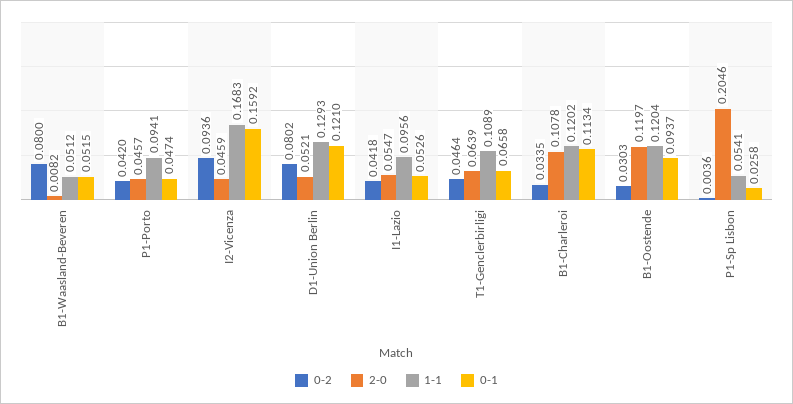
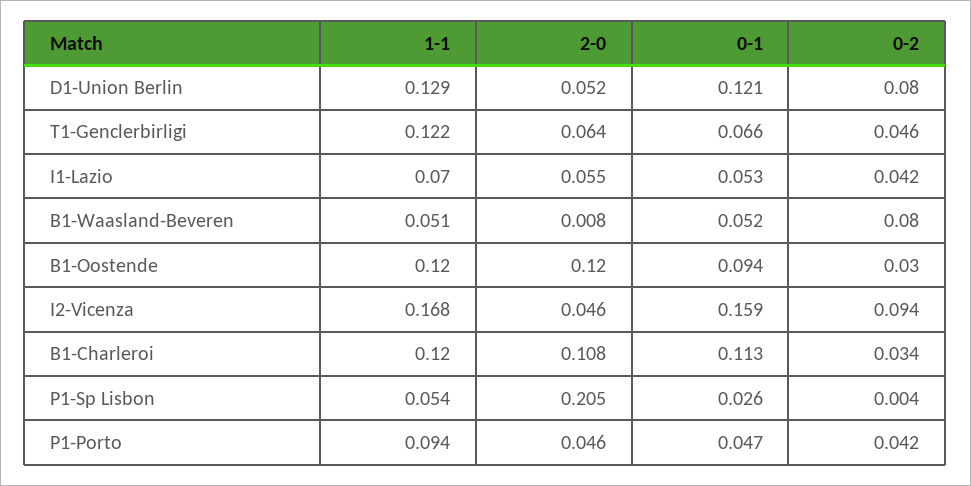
1-1, I1-Lazio: 0.0956 -> 0.07
1-1, T1-Genclerbirligi: 0.1089 -> 0.122

